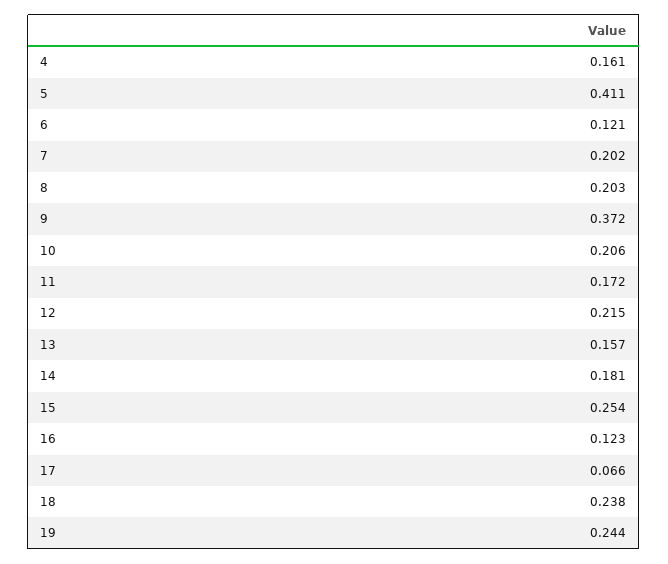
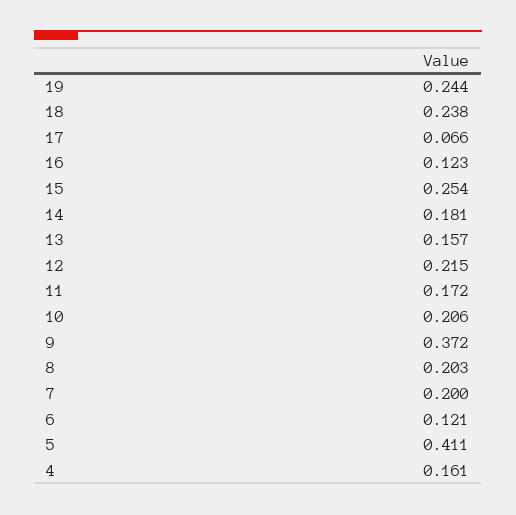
7: 0.202 -> 0.2

